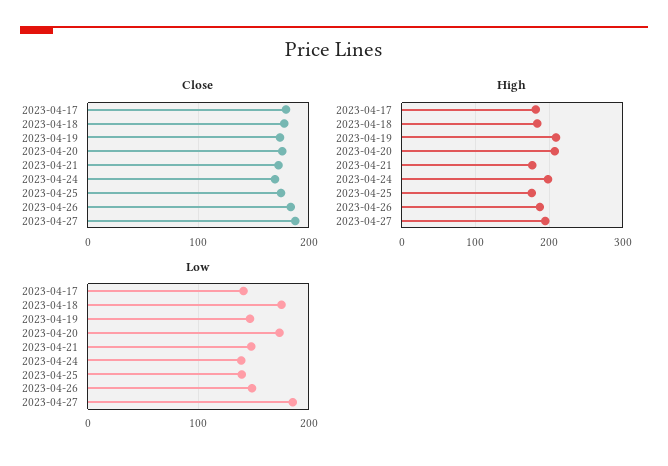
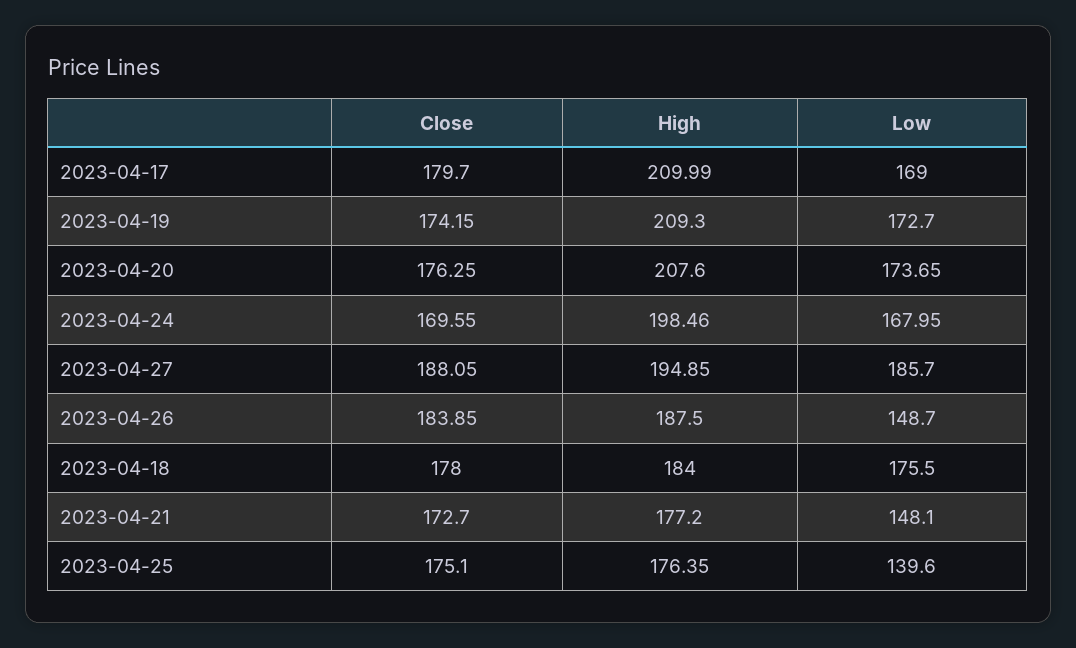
High, 2023-04-17: 180 -> 209.99
Low, 2023-04-17: 140 -> 169
Low, 2023-04-19: 150 -> 172.7
Low, 2023-04-24: 140 -> 167.95

